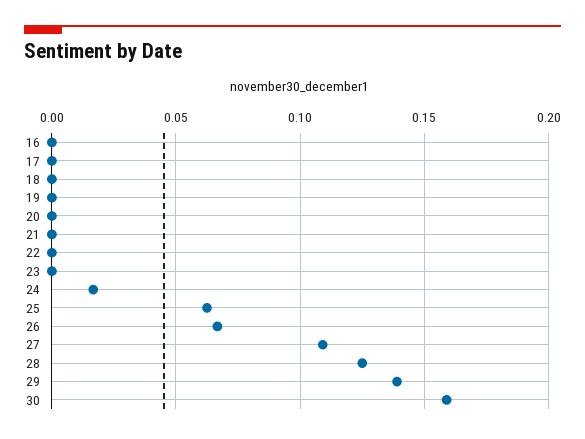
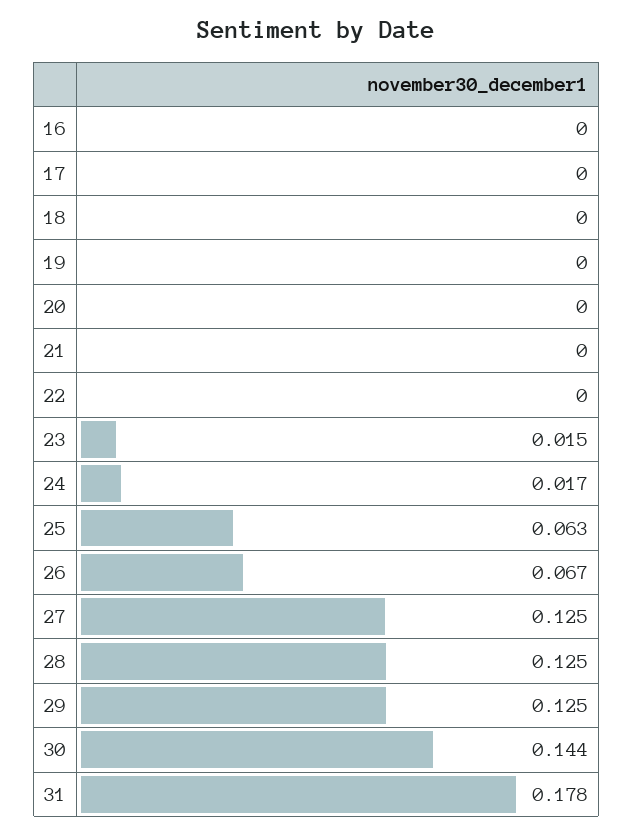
23: 0 -> 0.015
27: 0.11 -> 0.125
29: 0.14 -> 0.125
30: 0.16 -> 0.144
31: none -> 0.178

